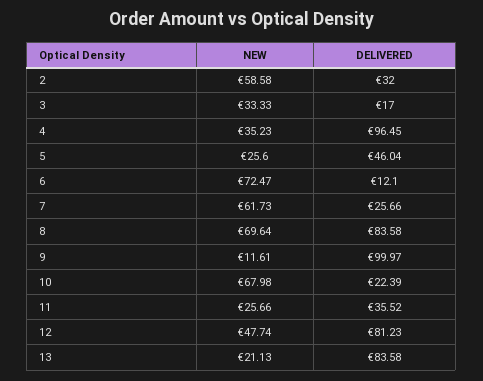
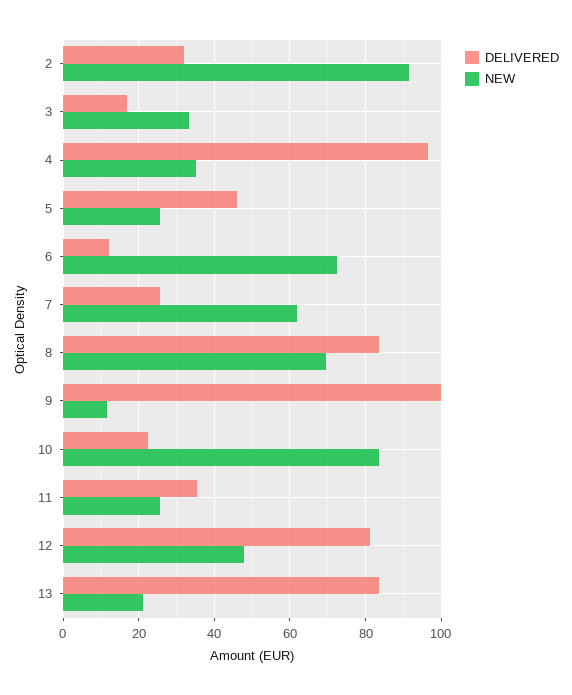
NEW, 2: 58.58 -> 92
NEW, 10: 67.98 -> 84

